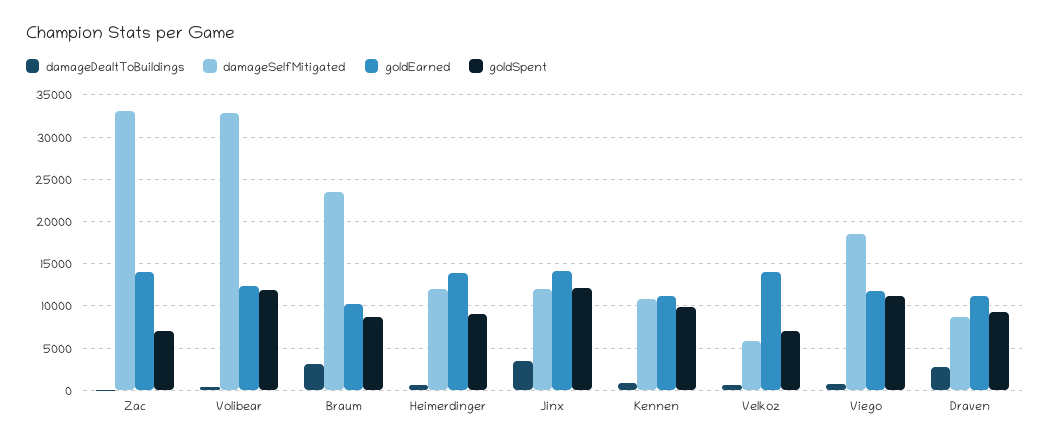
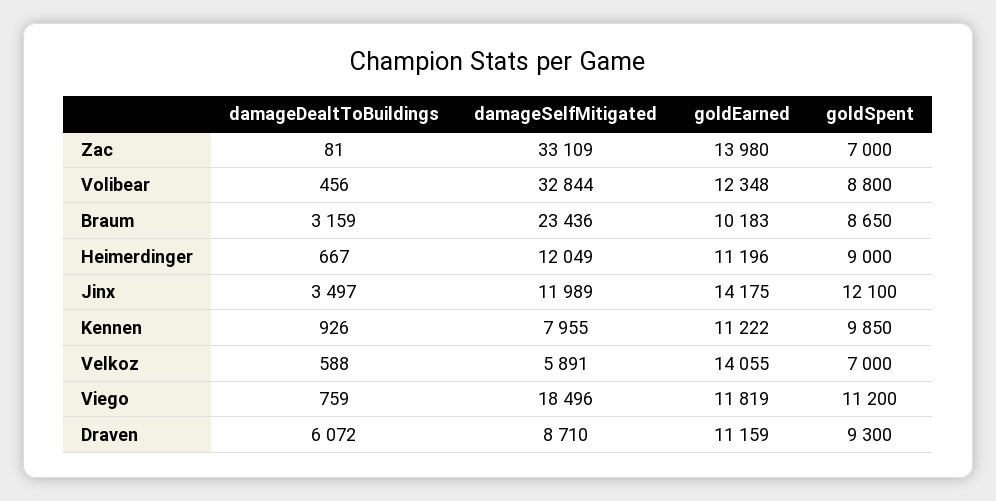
goldSpent, Volibear: 12000 -> 8800
goldEarned, Heimerdinger: 14000 -> 11196
damageSelfMitigated, Kennen: 11000 -> 7955
damageDealtToBuildings, Draven: 3000 -> 6072

